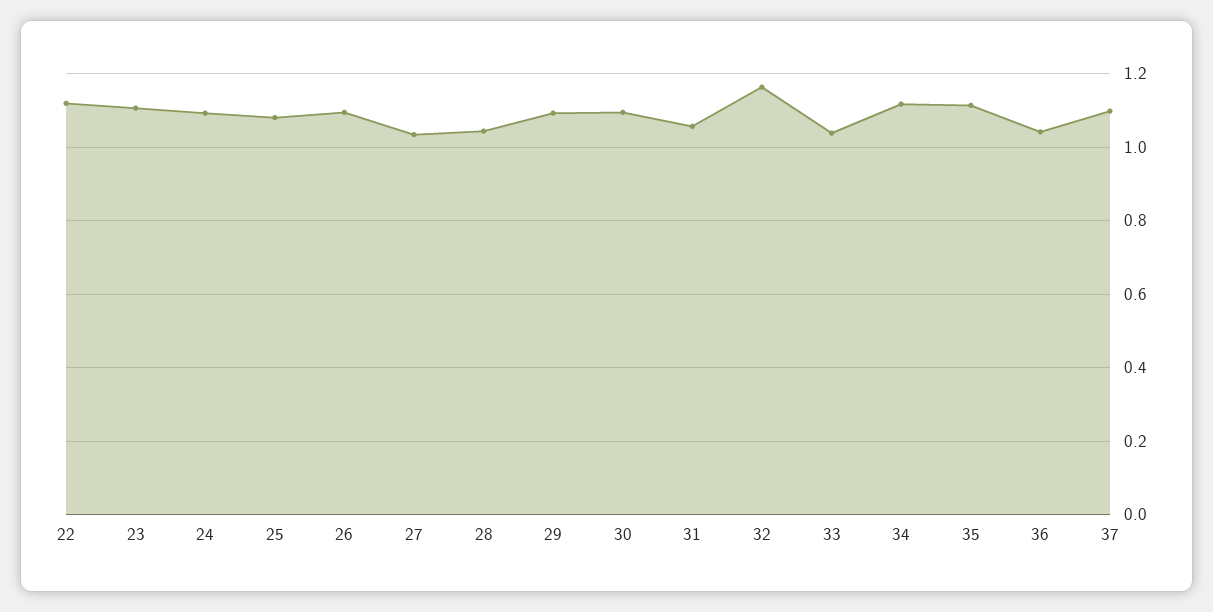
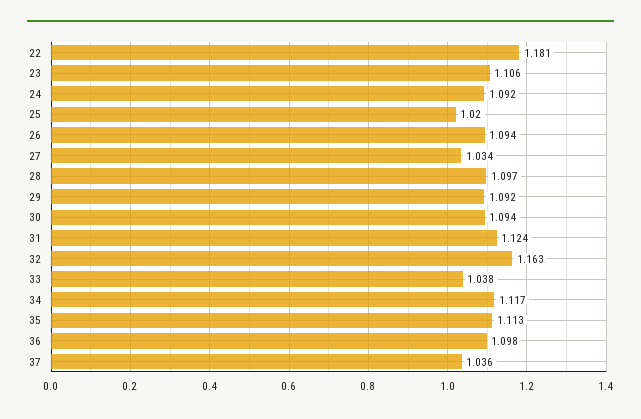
22: 1.12 -> 1.181
25: 1.08 -> 1.02
28: 1.04 -> 1.097
31: 1.06 -> 1.124
36: 1.04 -> 1.098
37: 1.1 -> 1.036

